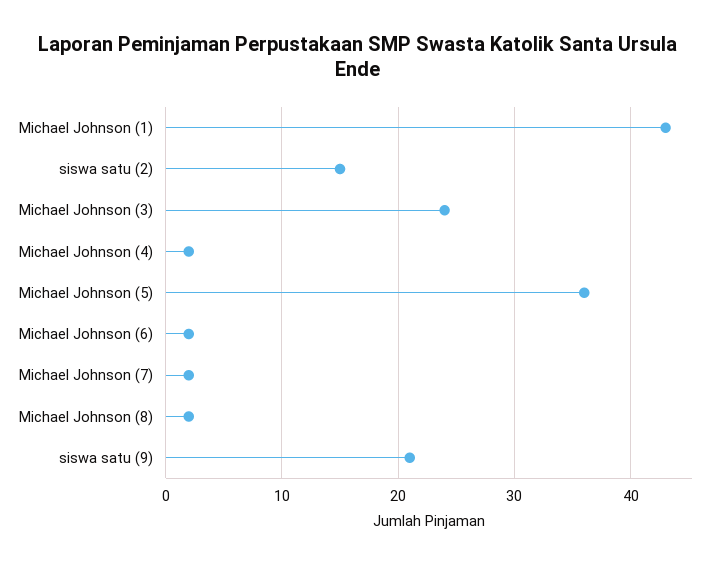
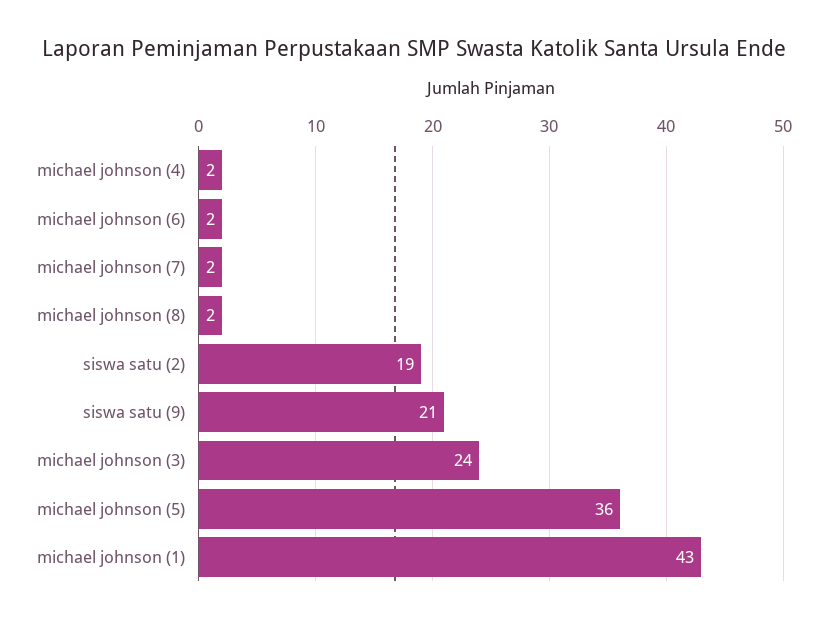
siswa satu (2): 15 -> 19

